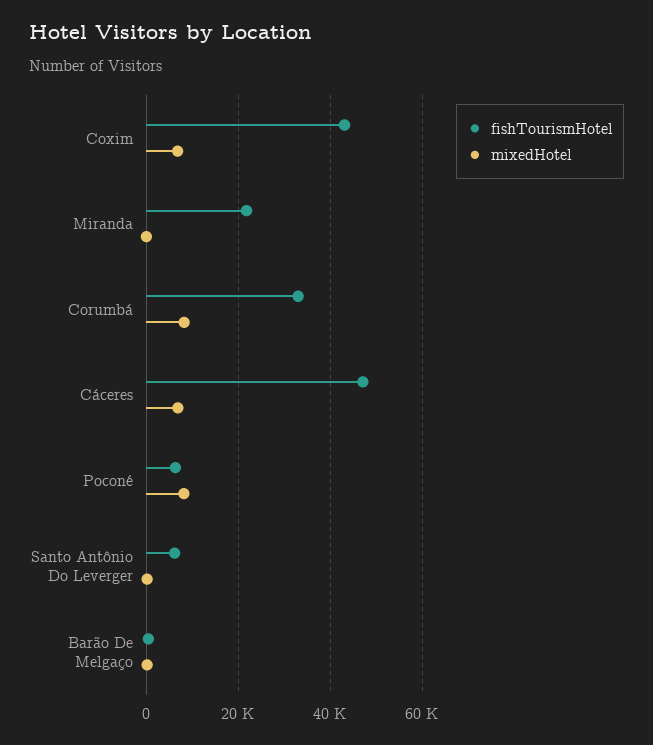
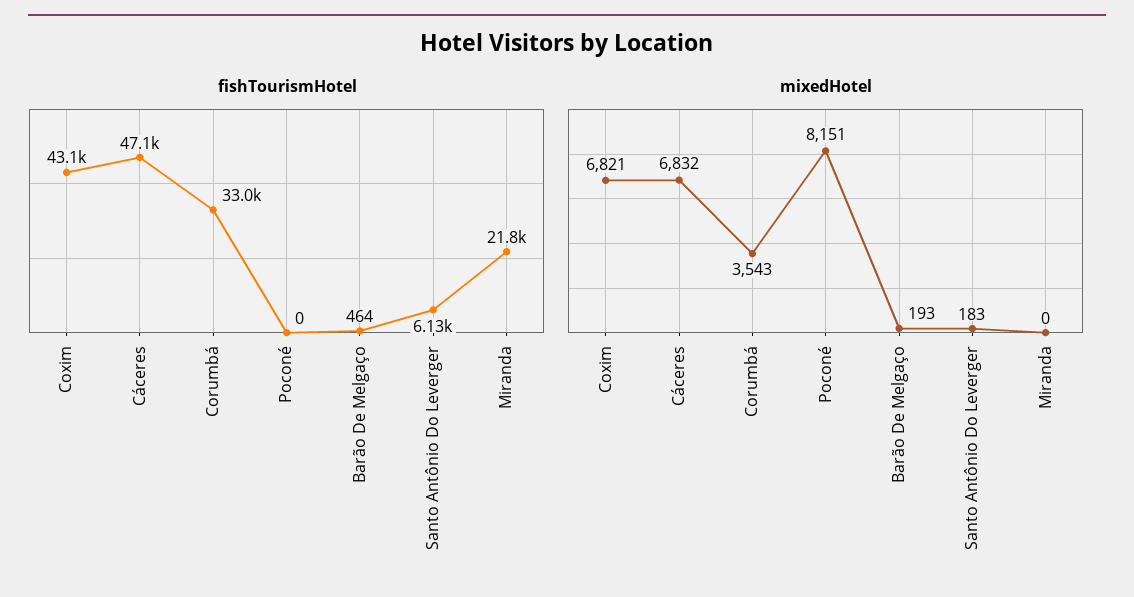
mixedHotel, Corumbá: 8000 -> 3543
fishTourismHotel, Poconé: 6000 -> 0

